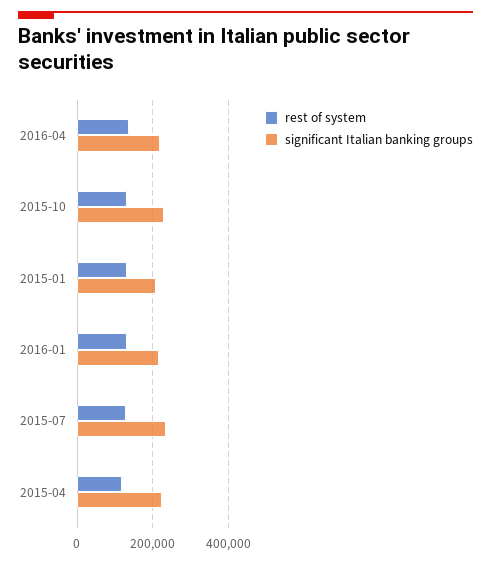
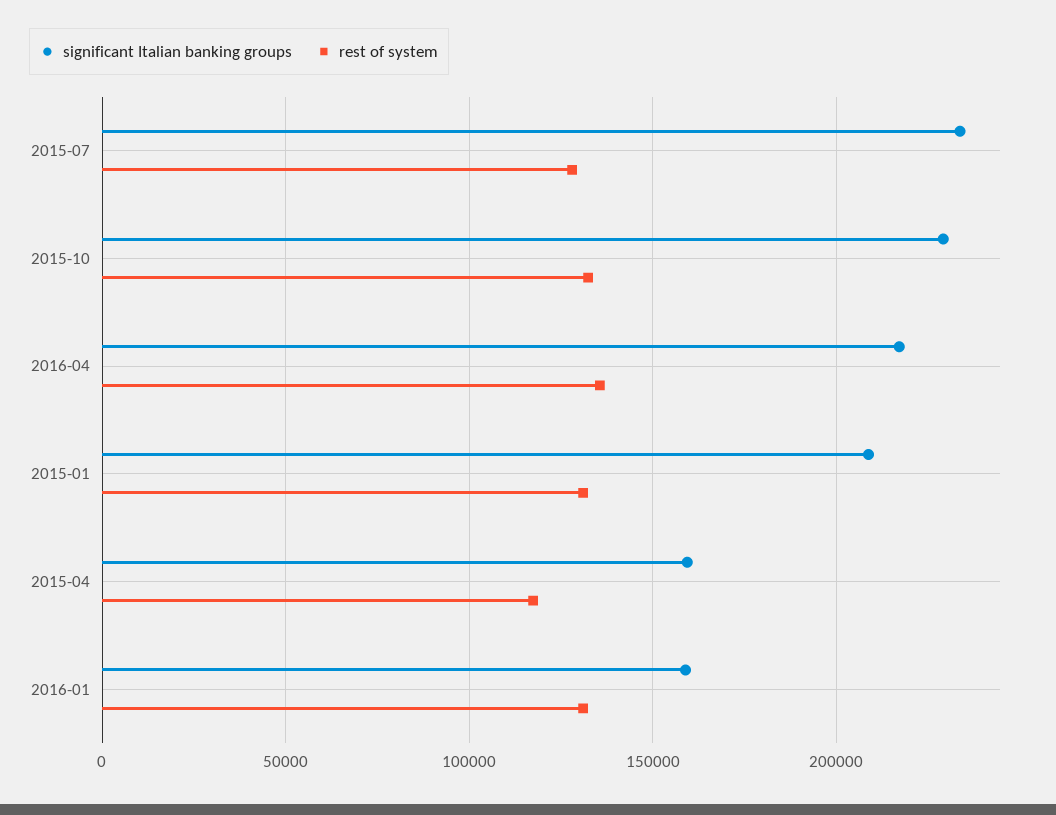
significant Italian banking groups, 2016-01: 220000 -> 160000
significant Italian banking groups, 2015-04: 220000 -> 160000

